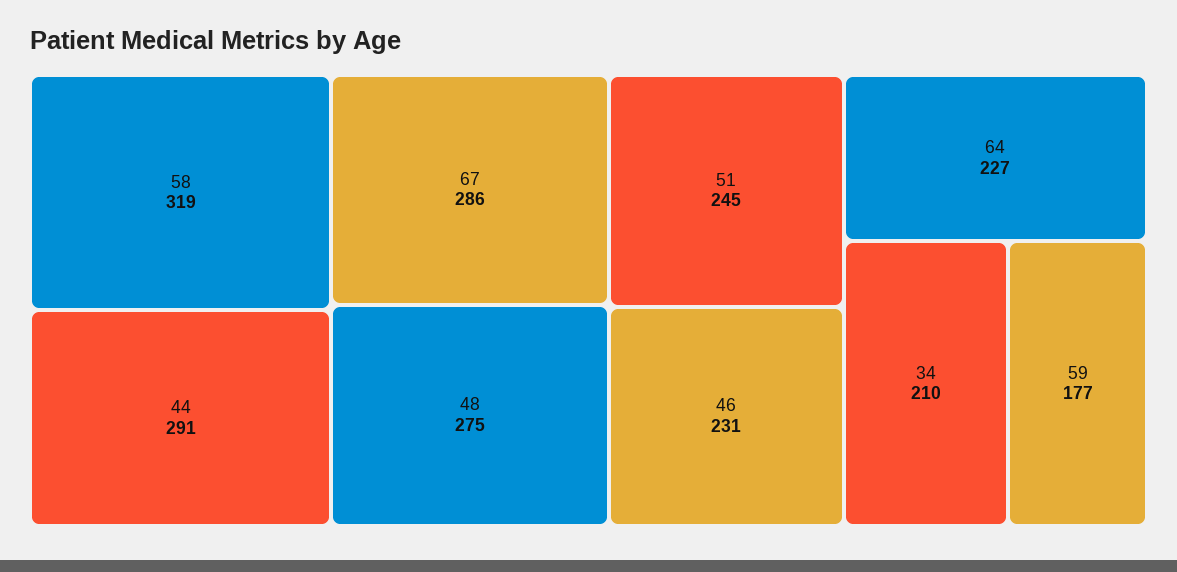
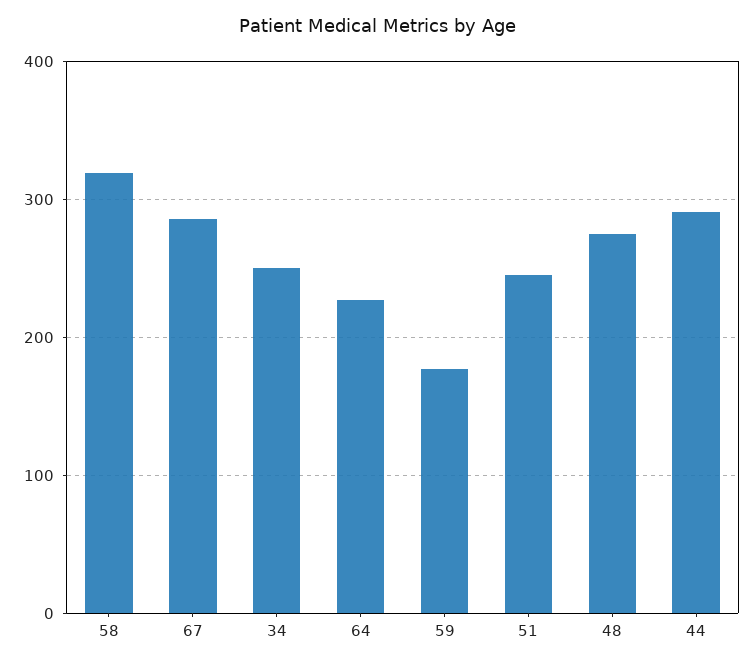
46: 231 -> none
34: 210 -> 250

